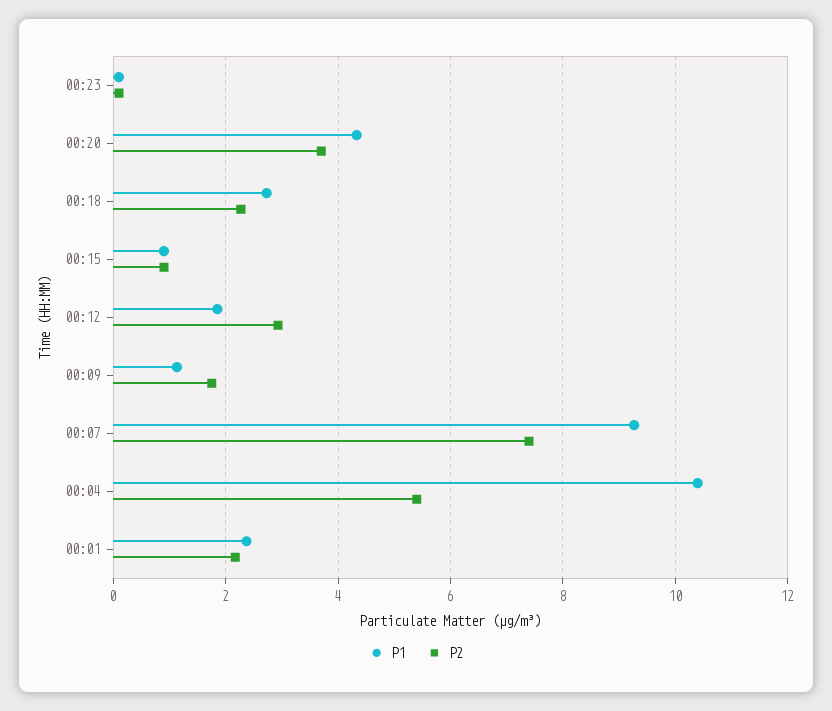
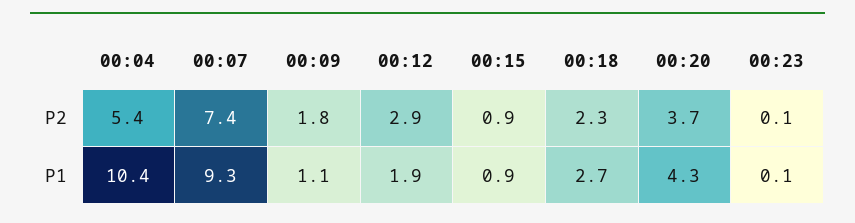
P1, 00:01: 2.4 -> none
P2, 00:01: 2.2 -> none

